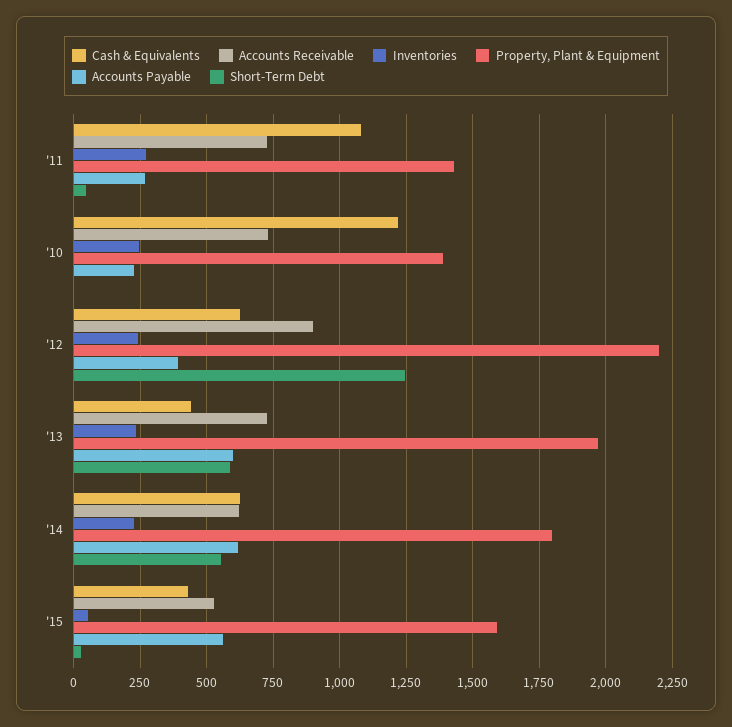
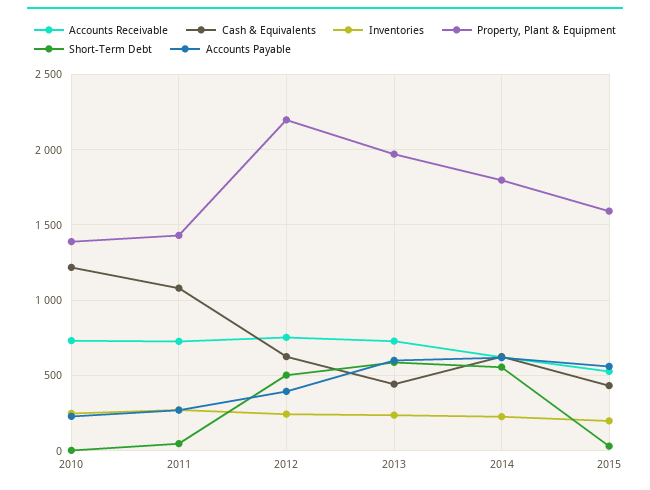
Accounts Receivable, '12: 900 -> 750
Short-Term Debt, '12: 1250 -> 500
Inventories, '15: 50 -> 200

